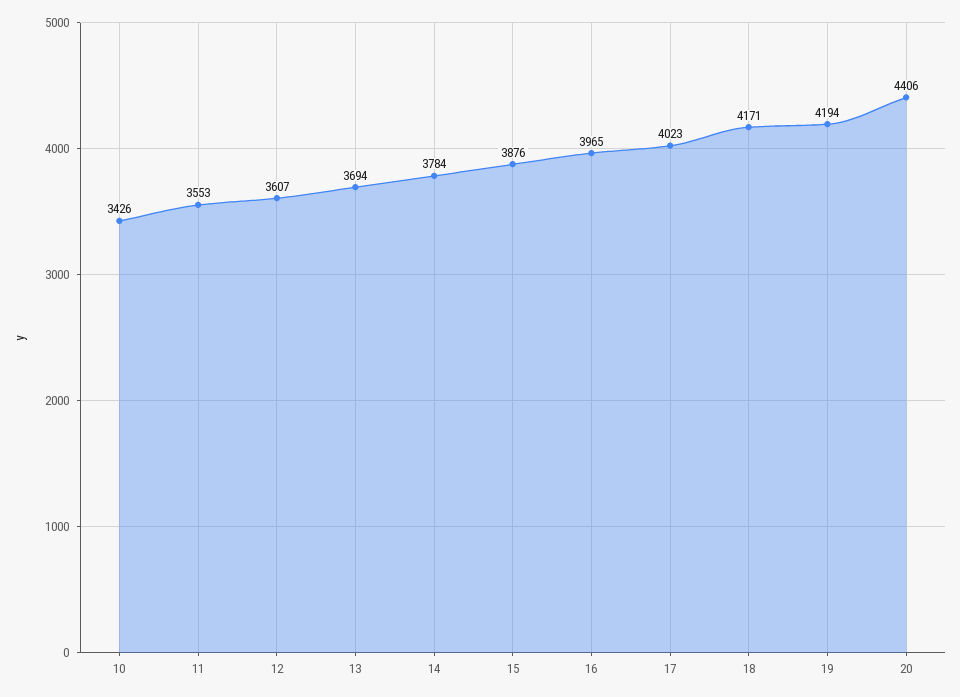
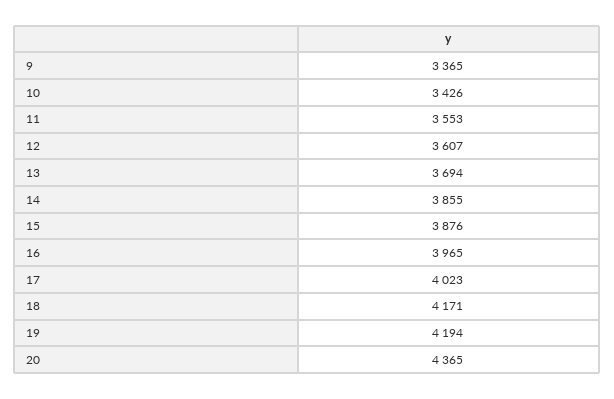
14: 3784 -> 3855
20: 4406 -> 4365
9: none -> 3365

